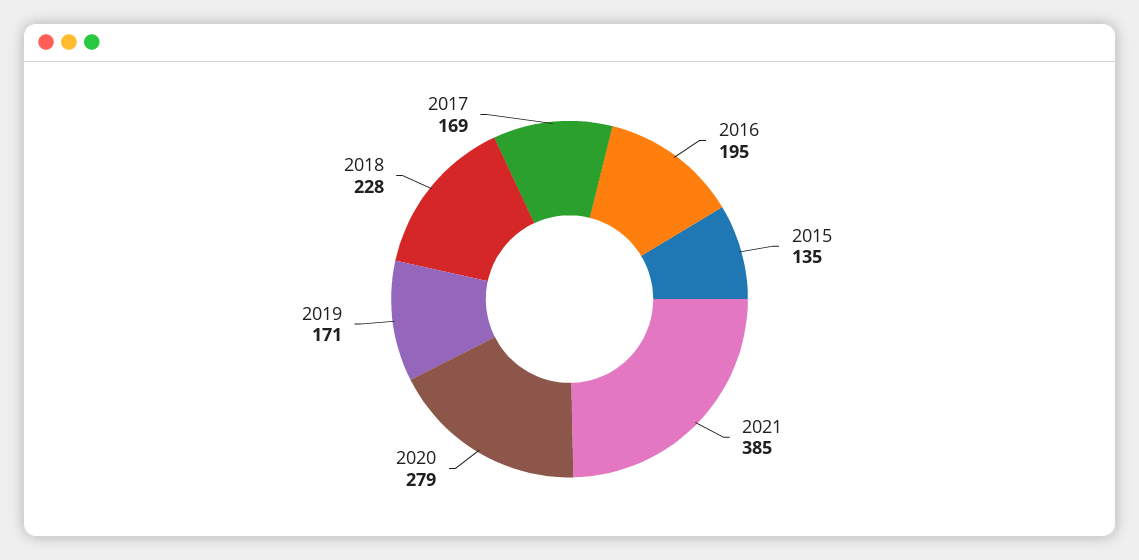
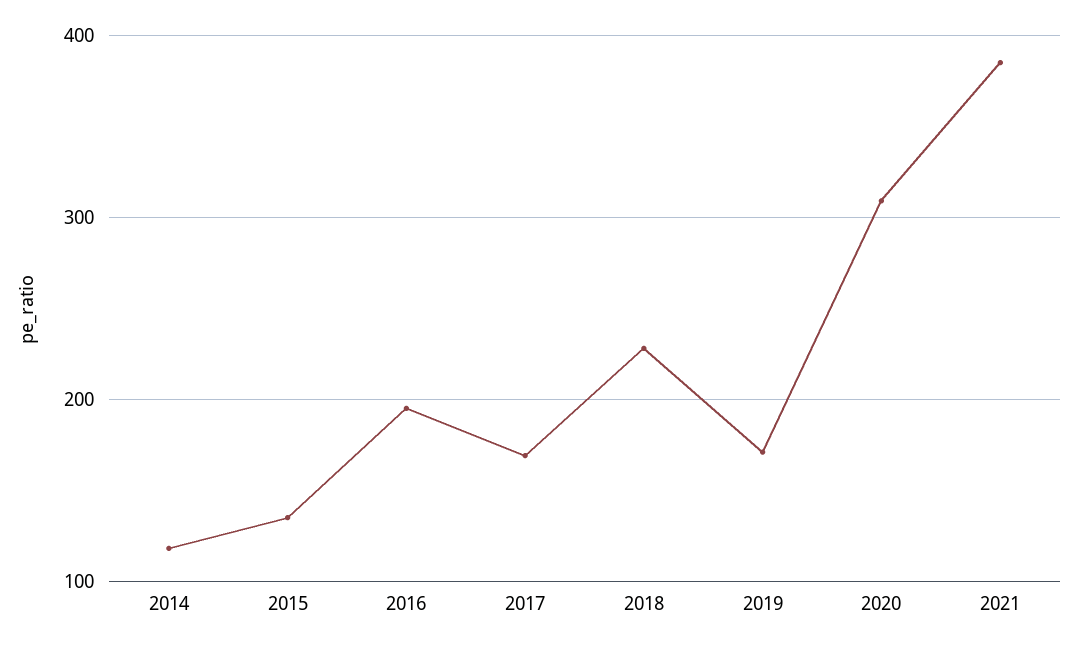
2020: 279 -> 310
2014: none -> 120

